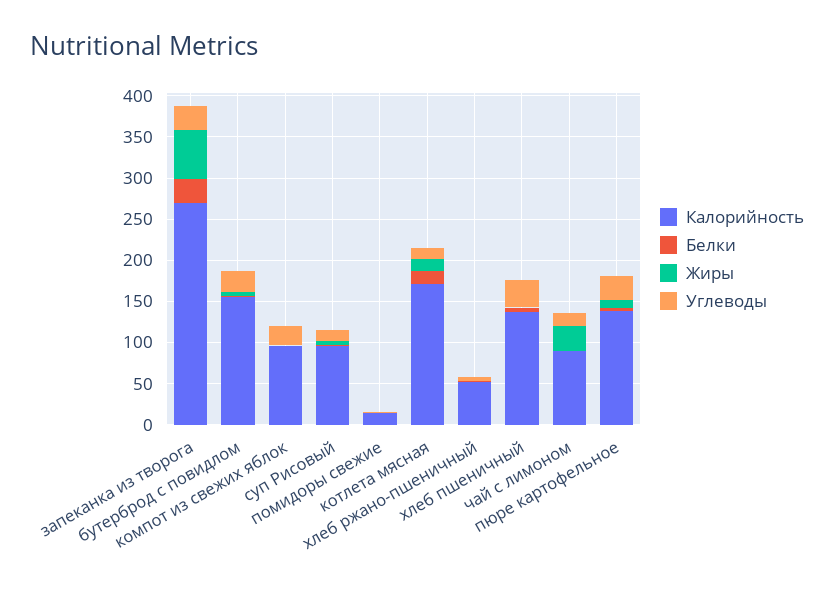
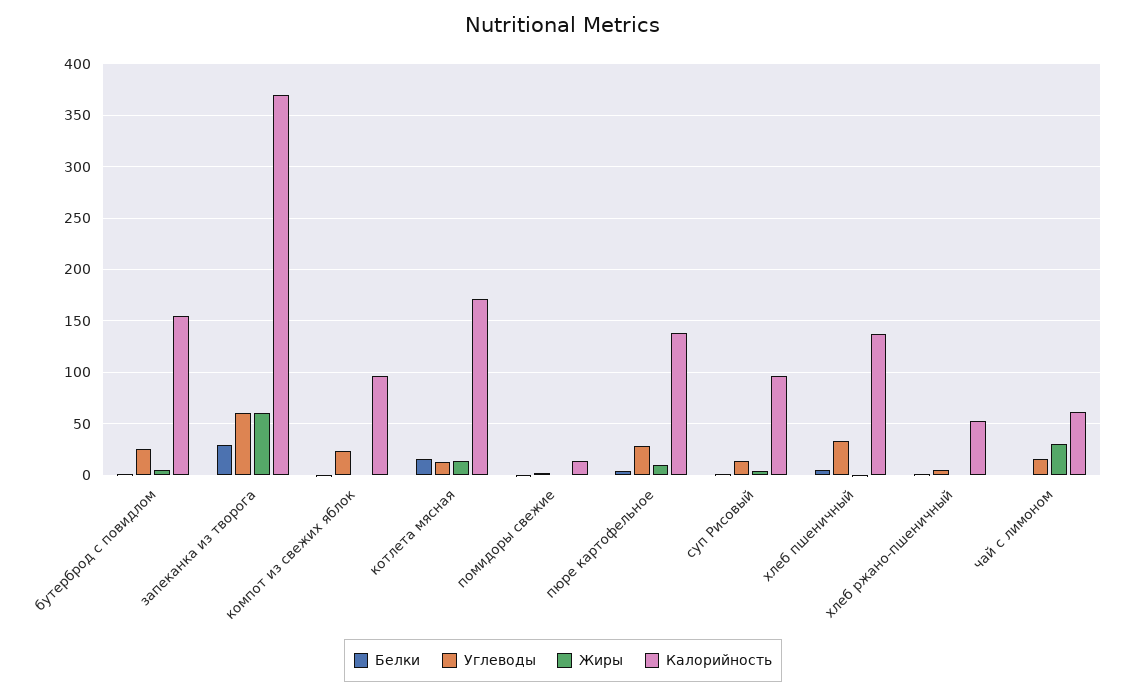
Калорийность, запеканка из творога: 270 -> 370
Углеводы, запеканка из творога: 30 -> 60
Калорийность, чай с лимоном: 90 -> 60

